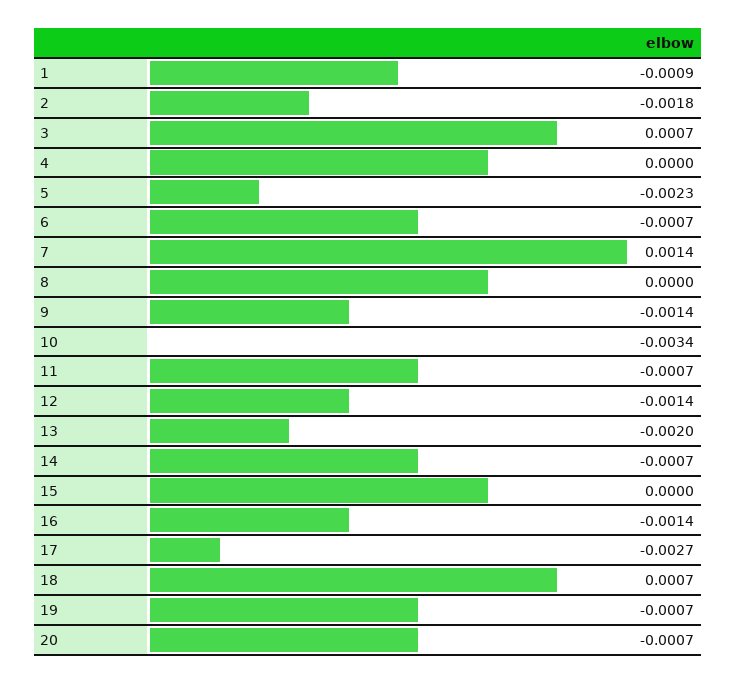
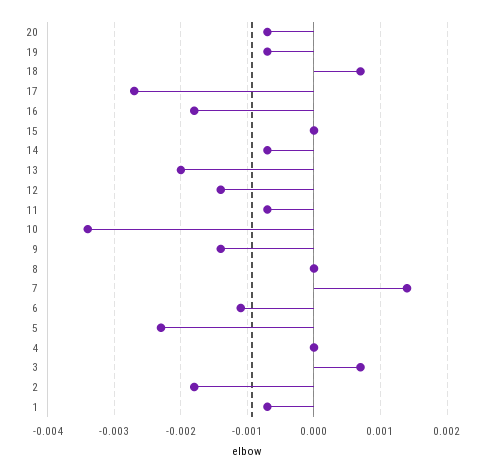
1: -0.0009 -> -0.0007
6: -0.0007 -> -0.0011
16: -0.0014 -> -0.0018

